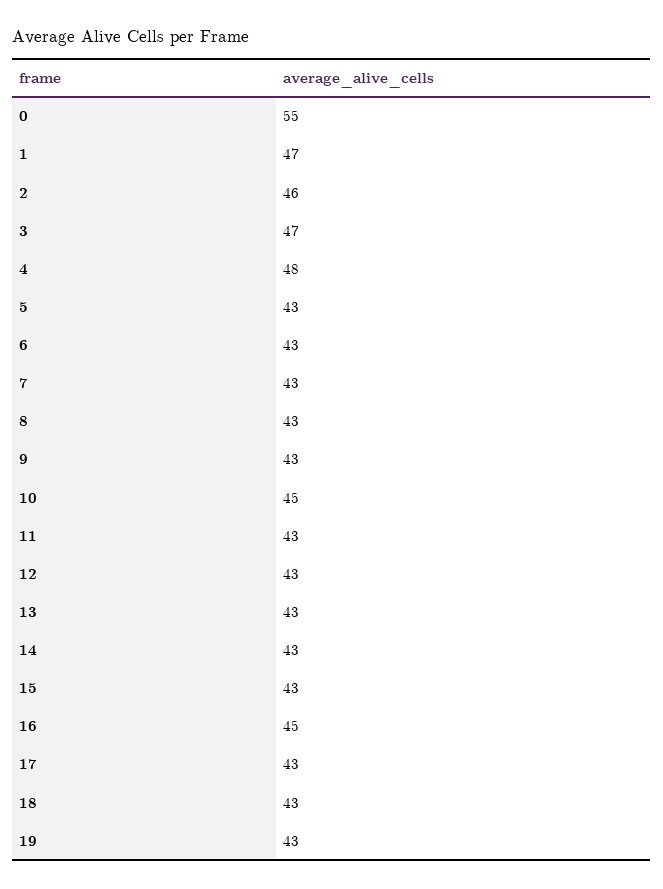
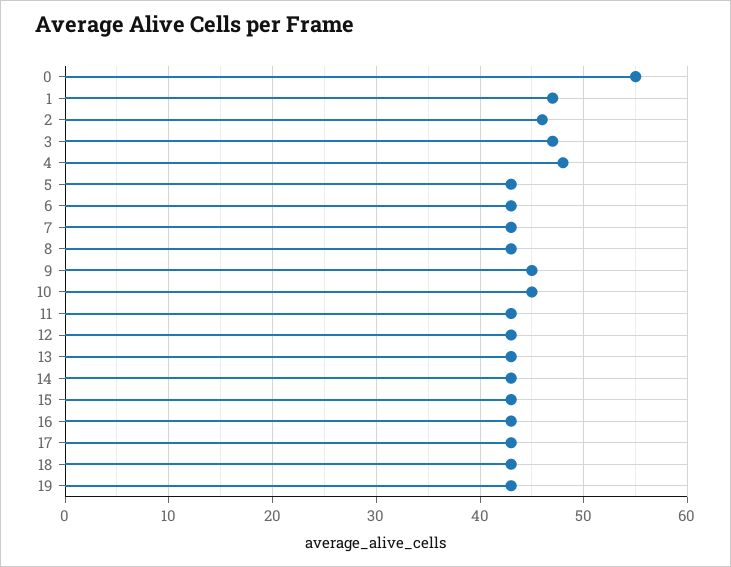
9: 43 -> 45
16: 45 -> 43

